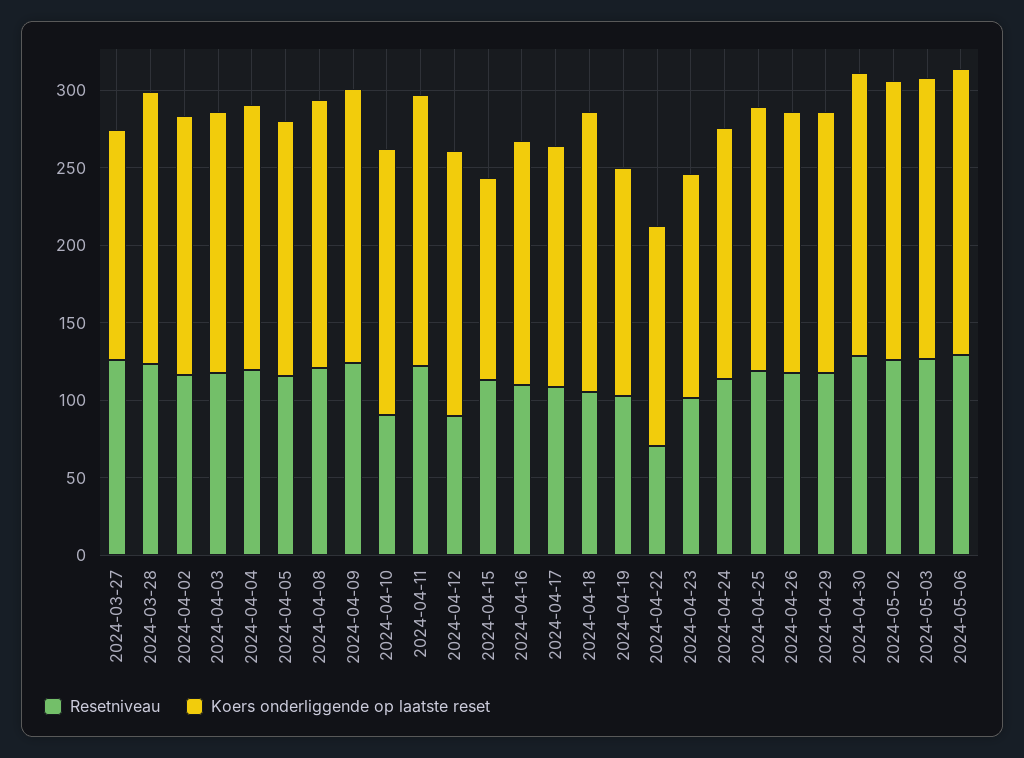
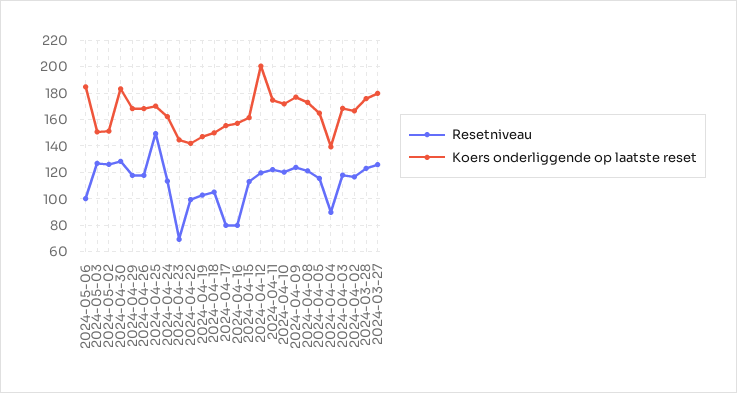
Koers onderliggende op laatste reset, 2024-03-27: 150 -> 180
Resetniveau, 2024-04-04: 120 -> 90
Koers onderliggende op laatste reset, 2024-04-04: 170 -> 140
Resetniveau, 2024-04-10: 90 -> 120
Resetniveau, 2024-04-12: 90 -> 120
Koers onderliggende op laatste reset, 2024-04-12: 170 -> 200
Koers onderliggende op laatste reset, 2024-04-15: 130 -> 160
Resetniveau, 2024-04-16: 110 -> 80
Resetniveau, 2024-04-17: 110 -> 80
Koers onderliggende op laatste reset, 2024-04-18: 180 -> 150
Resetniveau, 2024-04-22: 70 -> 100
Resetniveau, 2024-04-23: 100 -> 70
Resetniveau, 2024-04-25: 120 -> 150
Koers onderliggende op laatste reset, 2024-05-02: 180 -> 150
Koers onderliggende op laatste reset, 2024-05-03: 180 -> 150
Resetniveau, 2024-05-06: 130 -> 100

